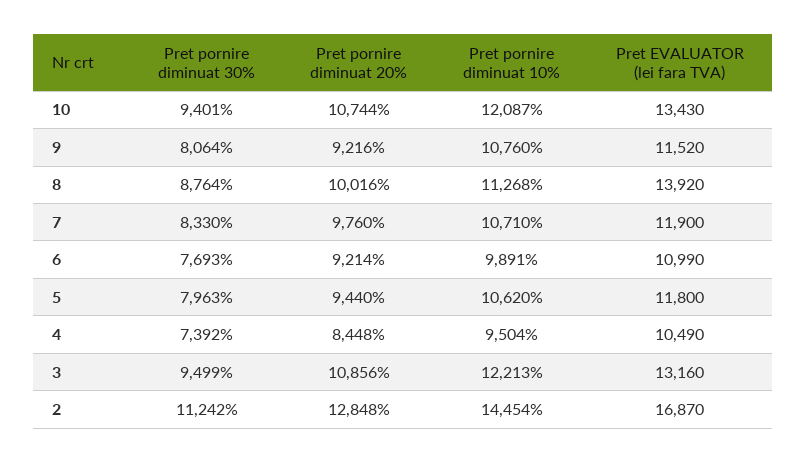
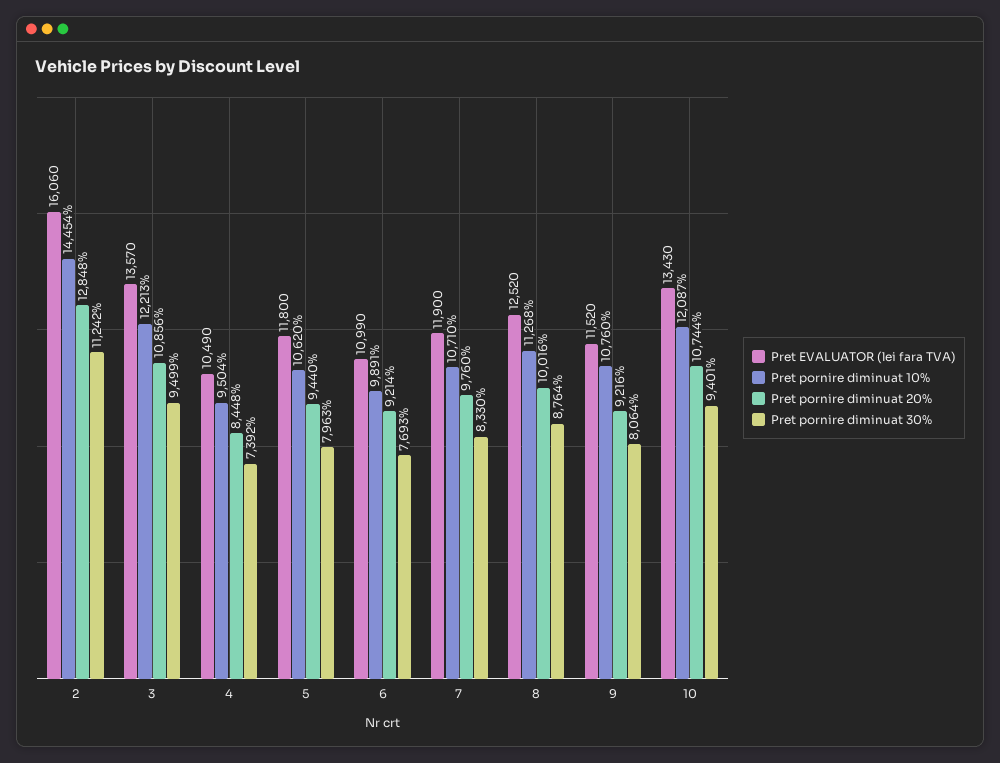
Pret EVALUATOR (lei fara TVA), 8: 13920 -> 12520
Pret EVALUATOR (lei fara TVA), 3: 13160 -> 13570
Pret EVALUATOR (lei fara TVA), 2: 16870 -> 16060

